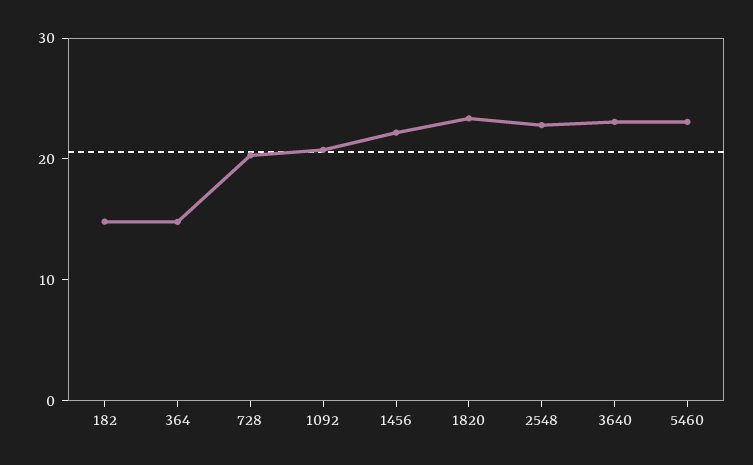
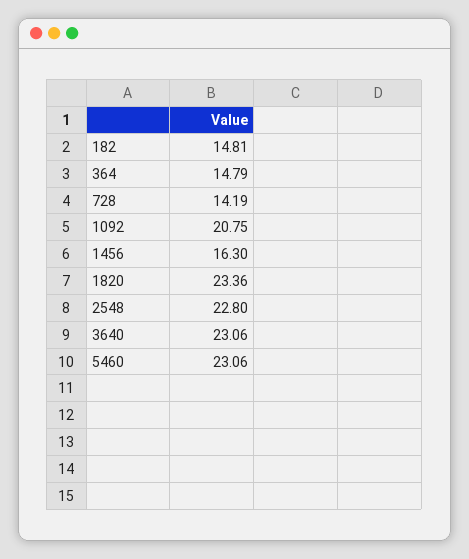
728: 20 -> 14.19
1456: 22 -> 16.3

